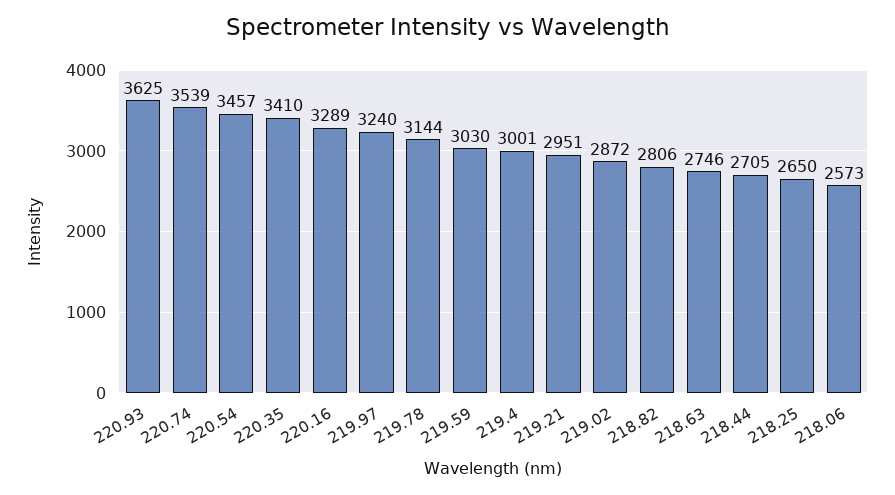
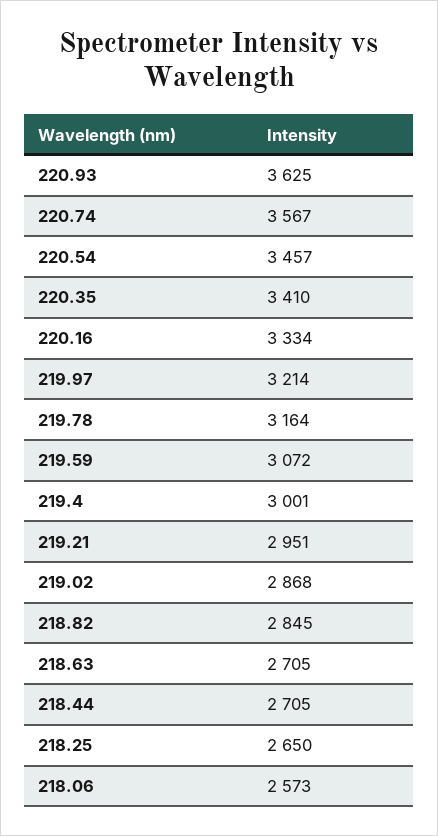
220.74: 3539 -> 3567
220.16: 3289 -> 3334
219.97: 3240 -> 3214
219.78: 3144 -> 3164
219.59: 3030 -> 3072
219.02: 2872 -> 2868
218.82: 2806 -> 2845
218.63: 2746 -> 2705

